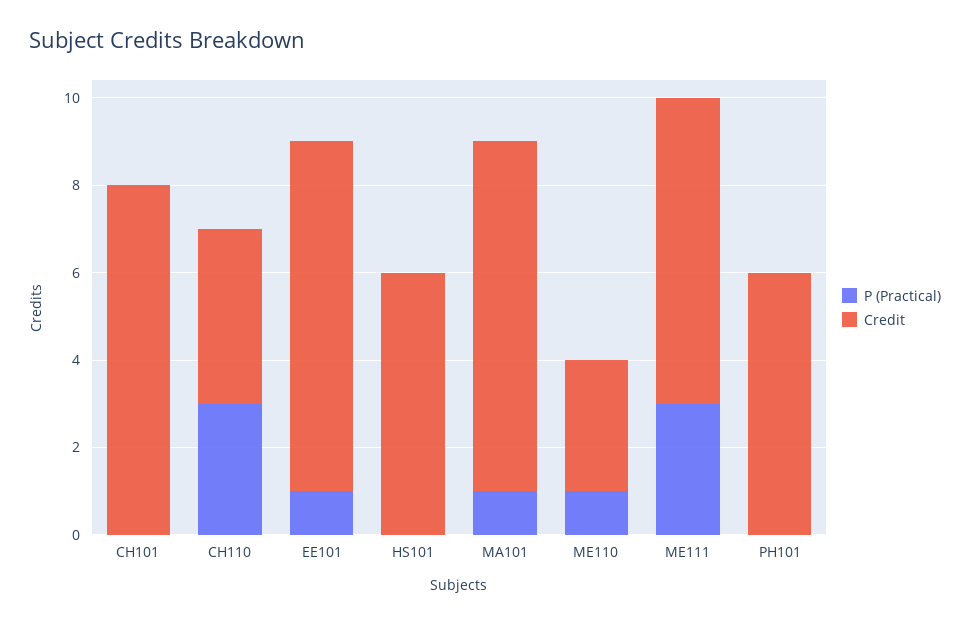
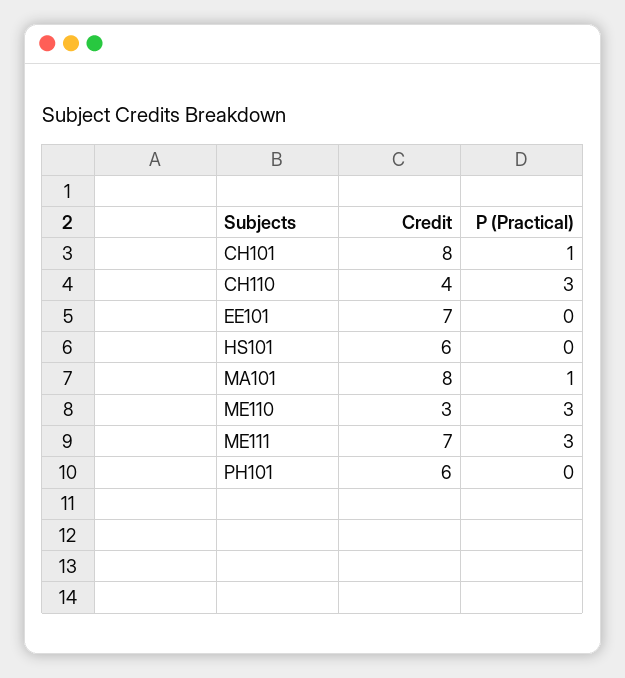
P (Practical), CH101: 0 -> 1
P (Practical), EE101: 1 -> 0
Credit, EE101: 8 -> 7
P (Practical), ME110: 1 -> 3

